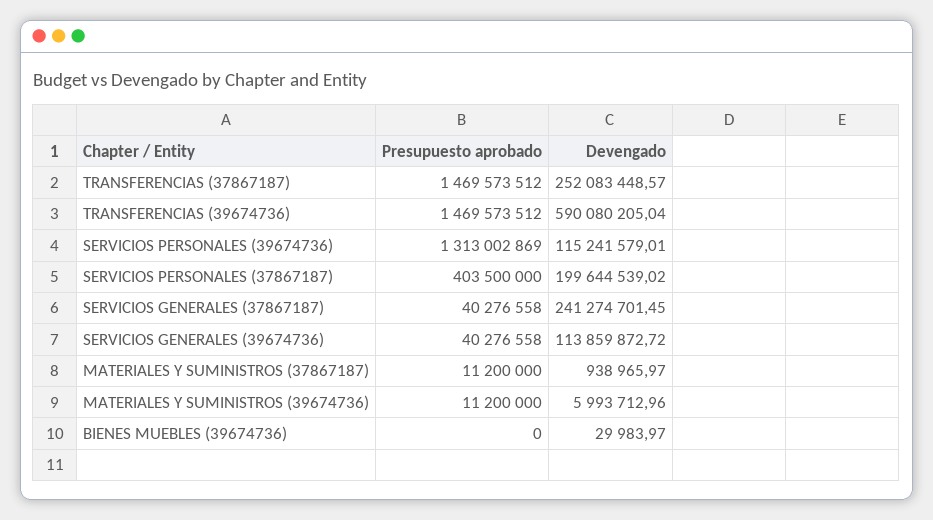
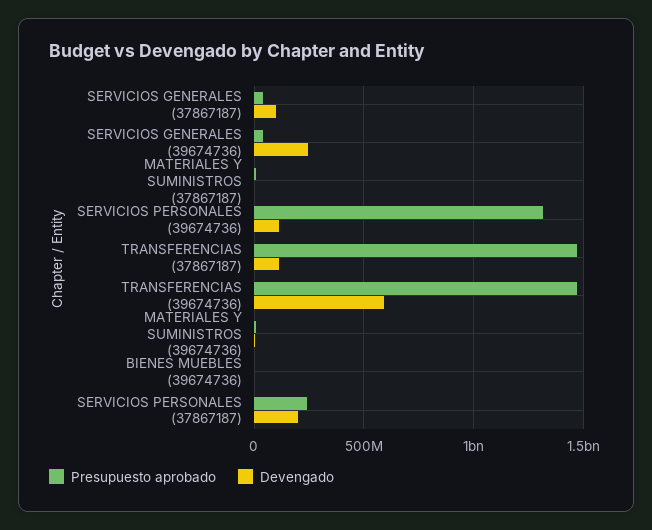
Devengado, TRANSFERENCIAS (37867187): 252083448.57 -> 100000000
Presupuesto aprobado, SERVICIOS PERSONALES (37867187): 403500000 -> 250000000
Devengado, SERVICIOS GENERALES (37867187): 241274701.45 -> 100000000
Devengado, SERVICIOS GENERALES (39674736): 113859872.72 -> 250000000

